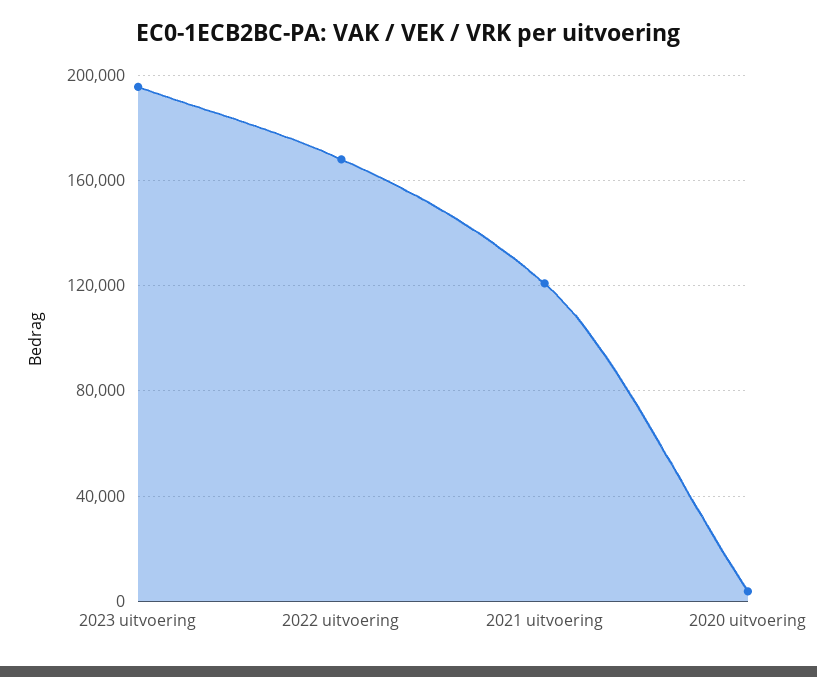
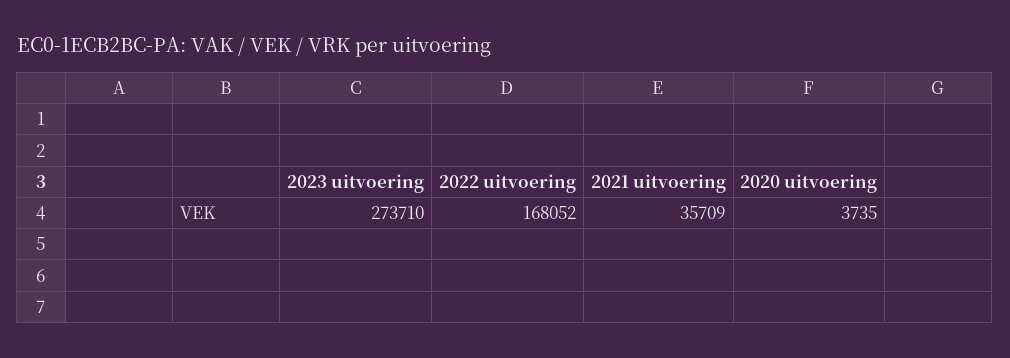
2023 uitvoering: 195000 -> 273710
2021 uitvoering: 120000 -> 35709

